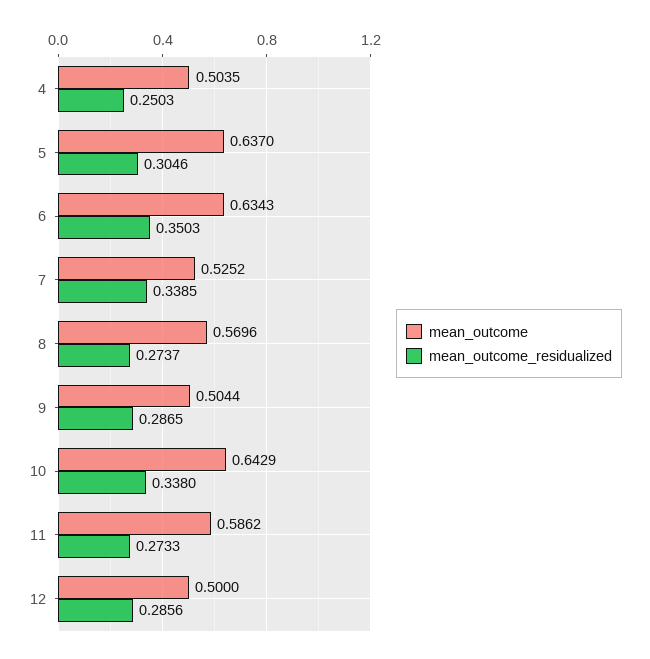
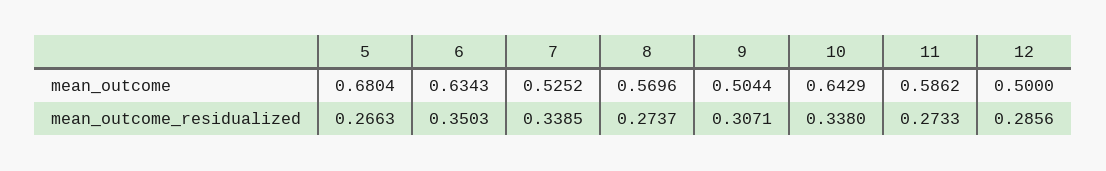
mean_outcome, 4: 0.5035 -> none
mean_outcome_residualized, 4: 0.2503 -> none
mean_outcome, 5: 0.637 -> 0.6804
mean_outcome_residualized, 5: 0.3046 -> 0.2663
mean_outcome_residualized, 9: 0.2865 -> 0.3071

